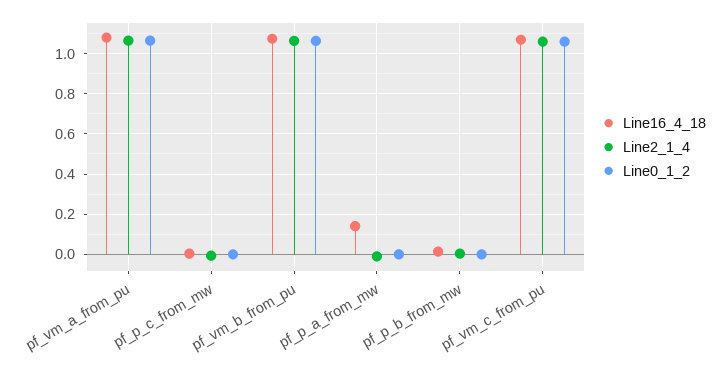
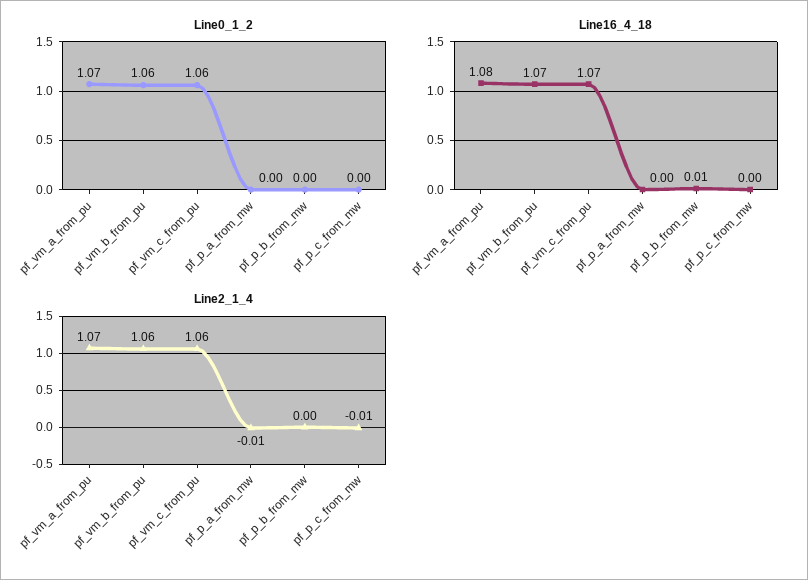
Line16_4_18, pf_p_a_from_mw: 0.15 -> 0

